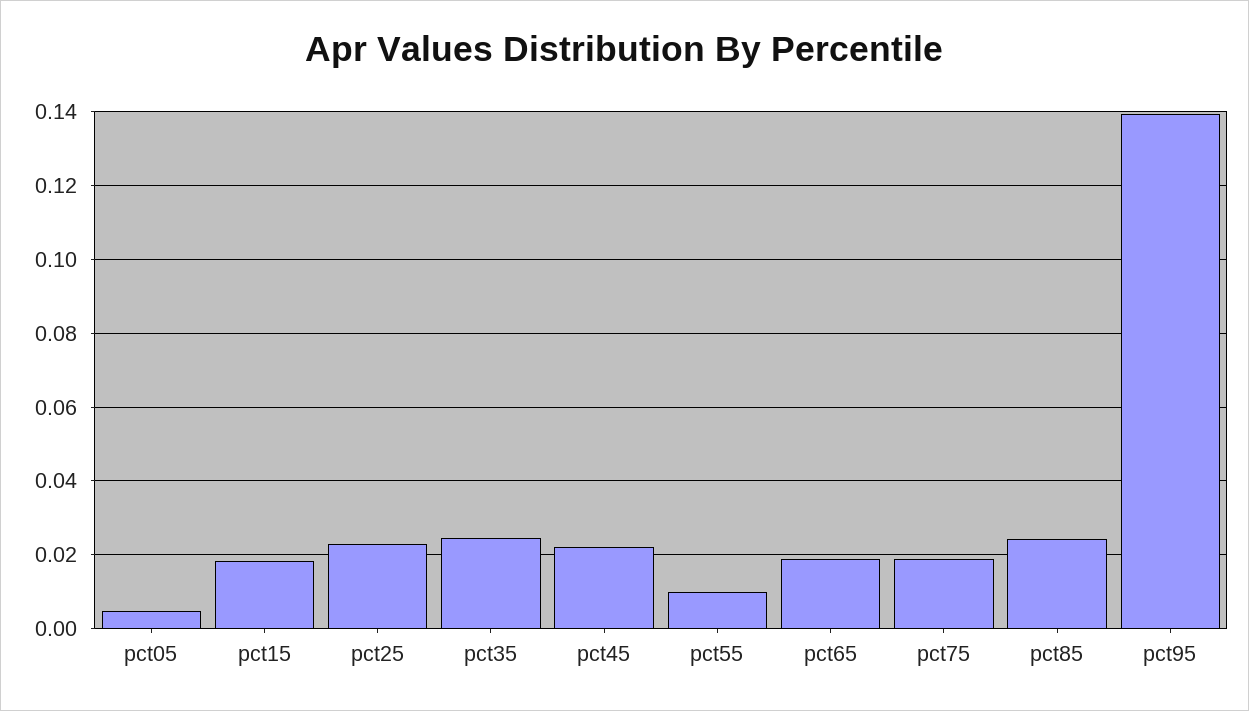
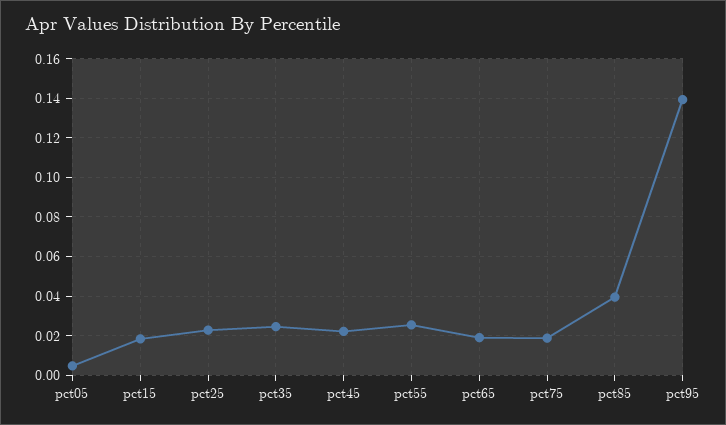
pct55: 0.01 -> 0.025
pct85: 0.024 -> 0.04

